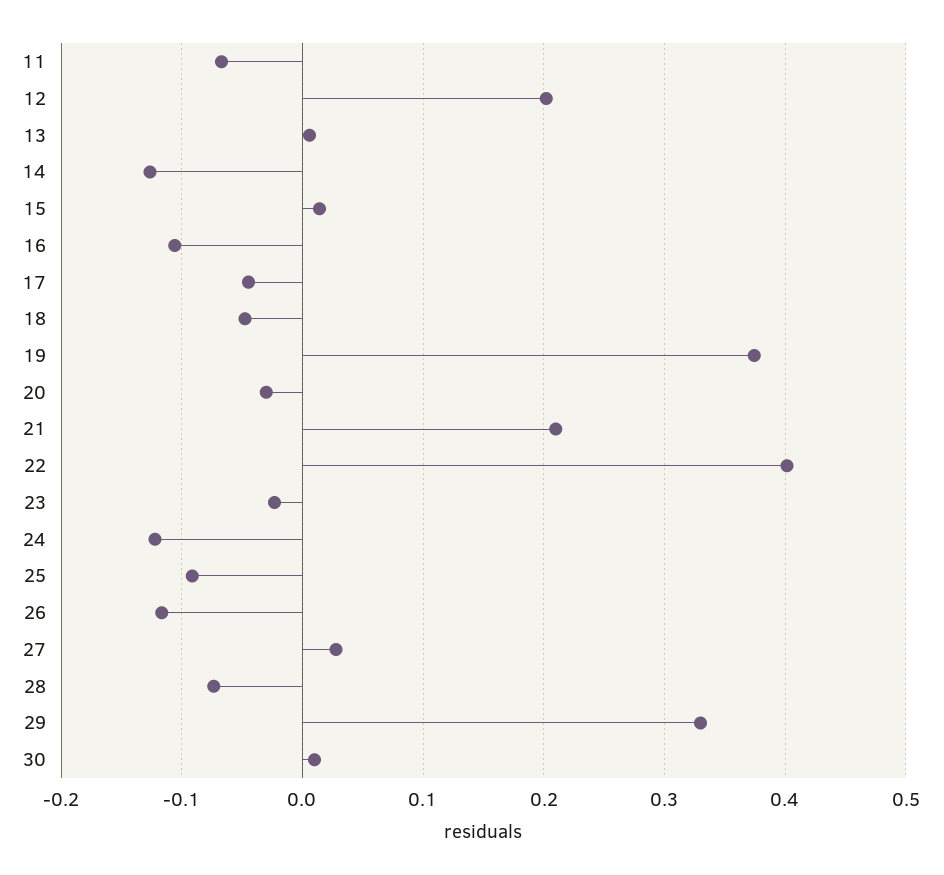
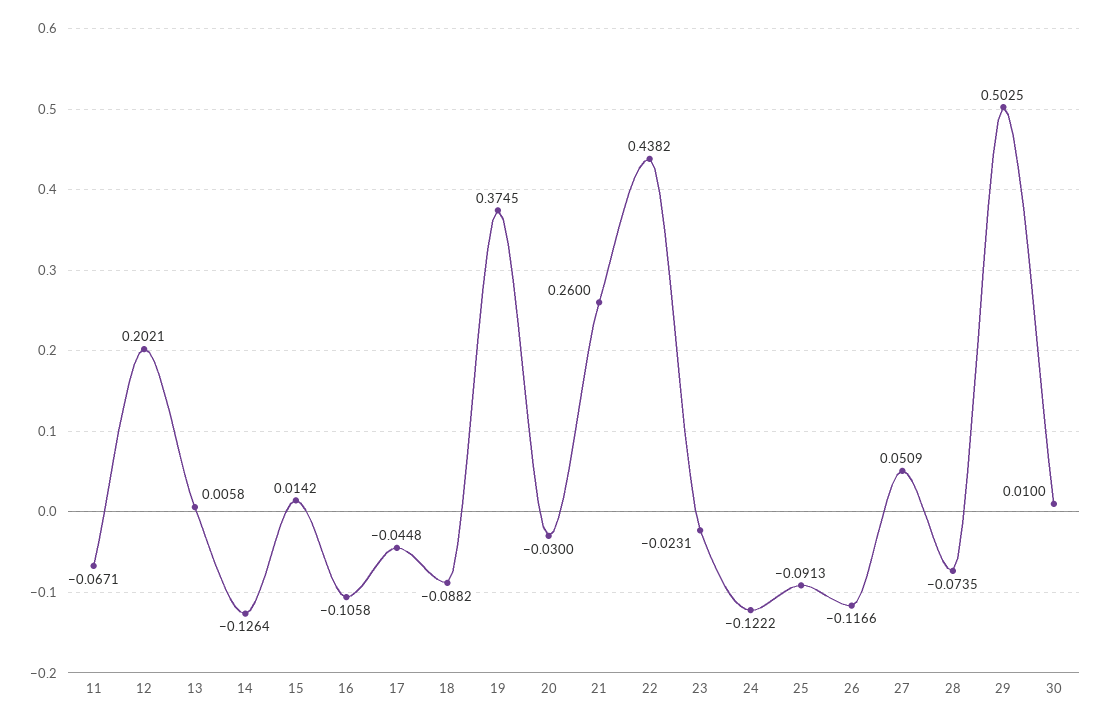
18: -0.05 -> -0.0882
21: 0.21 -> 0.26
22: 0.4 -> 0.4382
27: 0.03 -> 0.0509
29: 0.33 -> 0.5025

